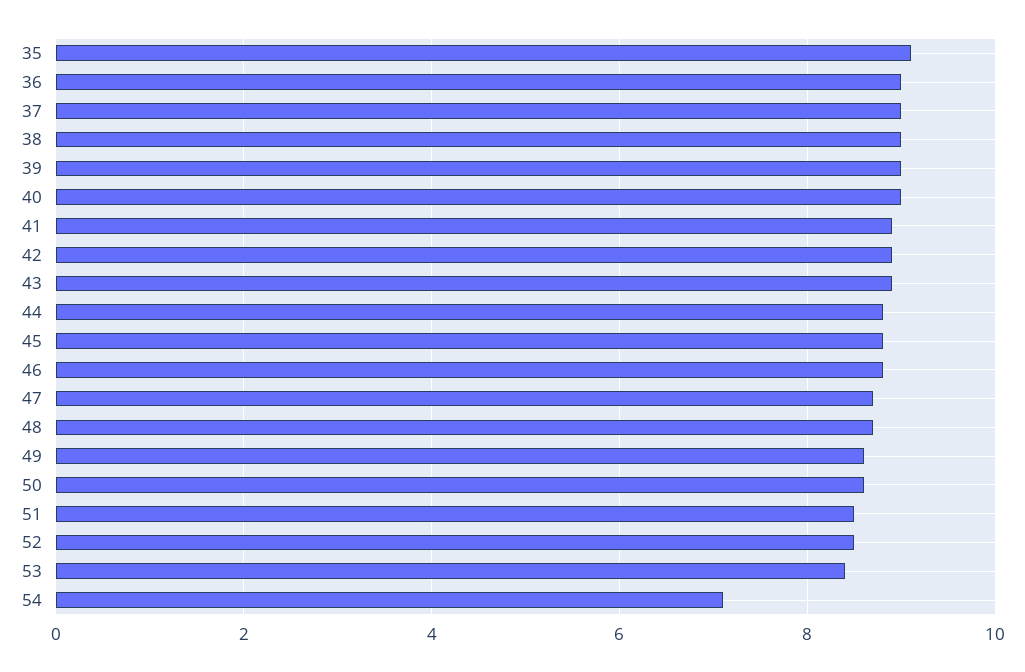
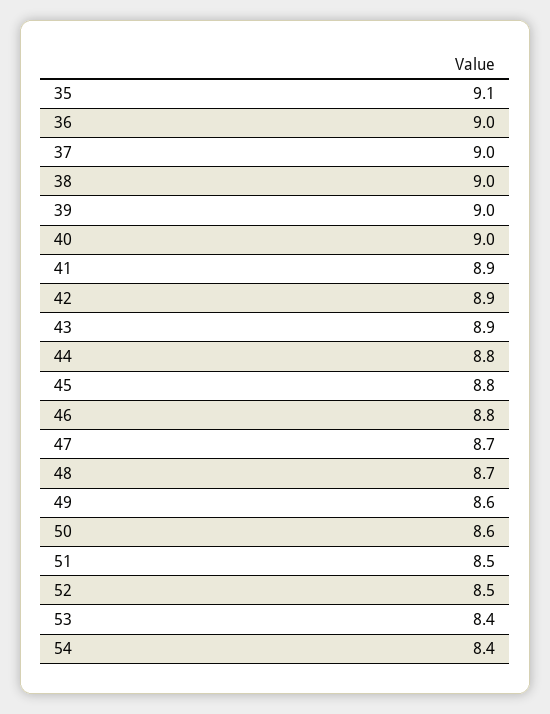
54: 7 -> 8.4

